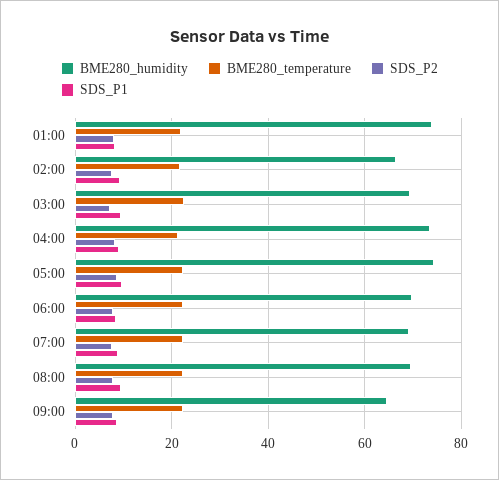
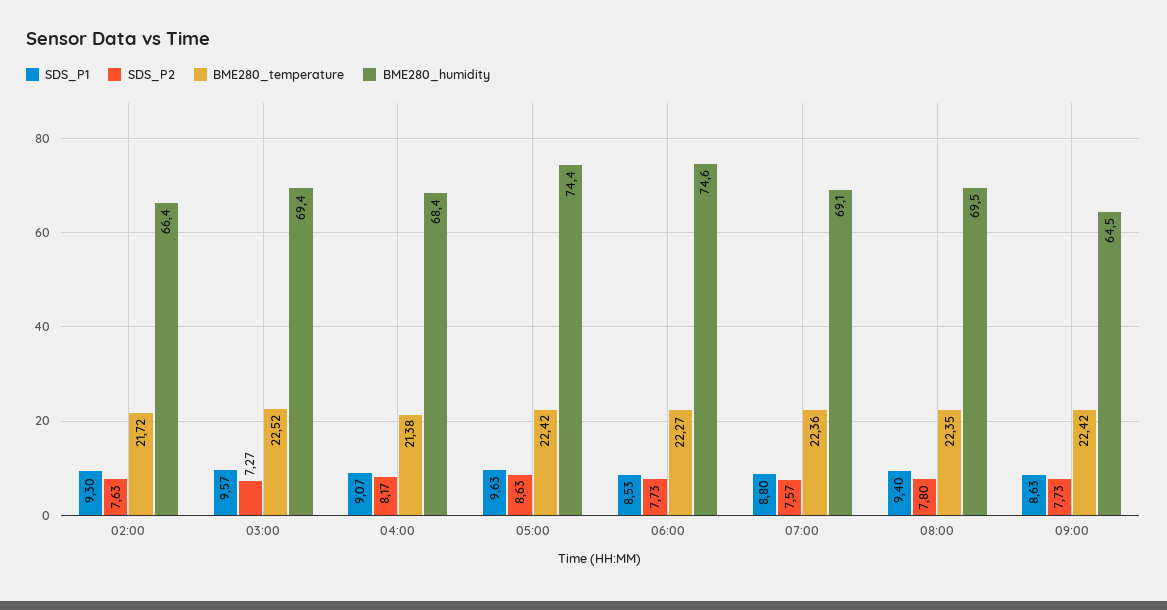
BME280_humidity, 01:00: 74 -> none
BME280_temperature, 01:00: 22 -> none
SDS_P2, 01:00: 8 -> none
SDS_P1, 01:00: 8 -> none
BME280_humidity, 04:00: 74 -> 68.4
BME280_humidity, 06:00: 70 -> 74.6

